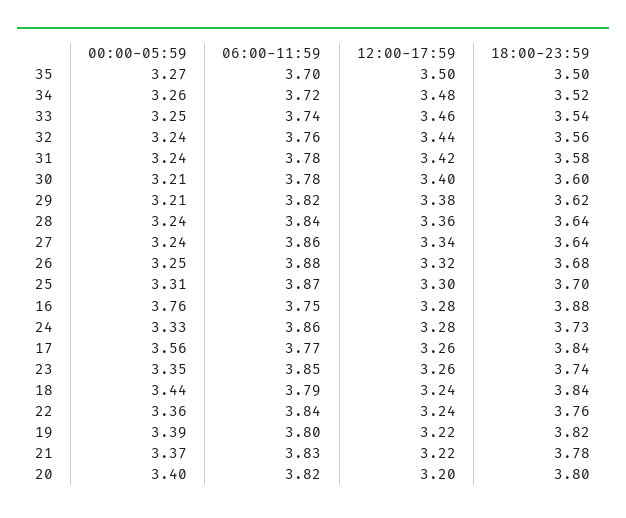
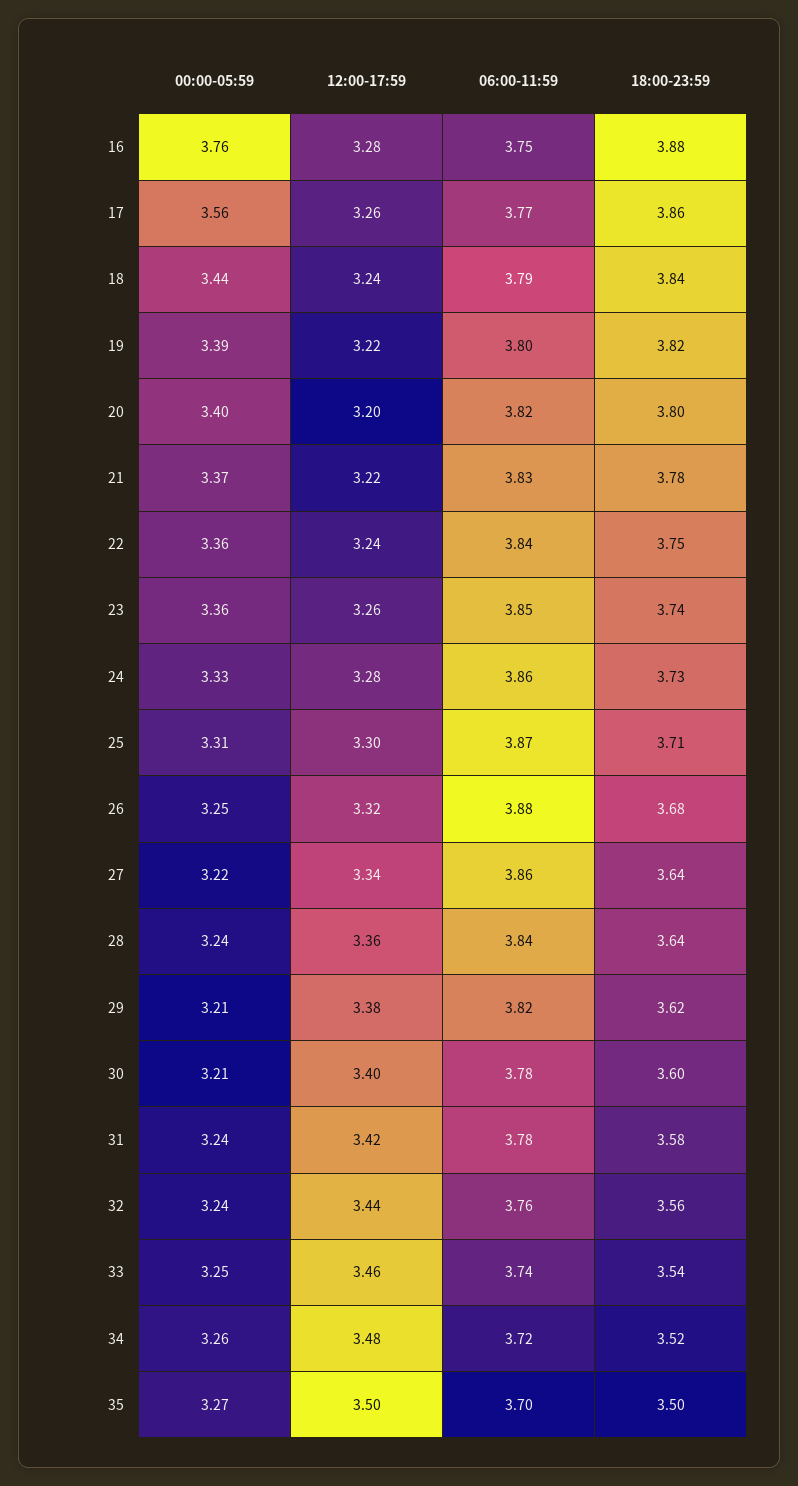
00:00-05:59, 27: 3.24 -> 3.22
18:00-23:59, 25: 3.7 -> 3.71
18:00-23:59, 17: 3.84 -> 3.86
00:00-05:59, 23: 3.35 -> 3.36
18:00-23:59, 22: 3.76 -> 3.75

